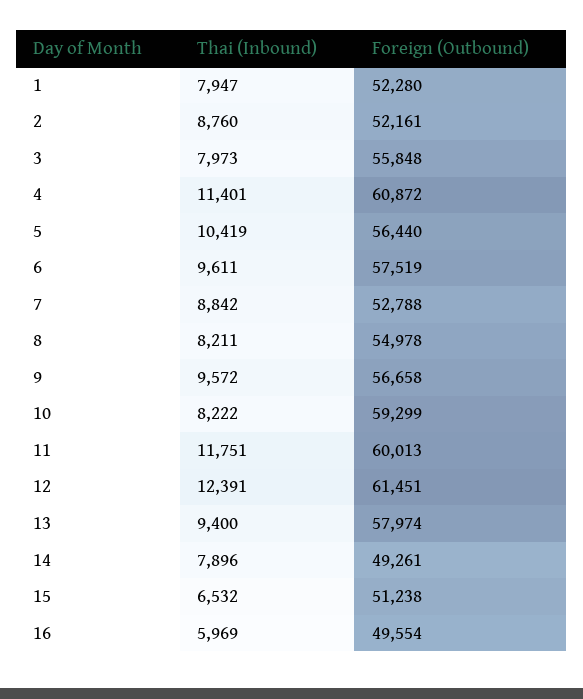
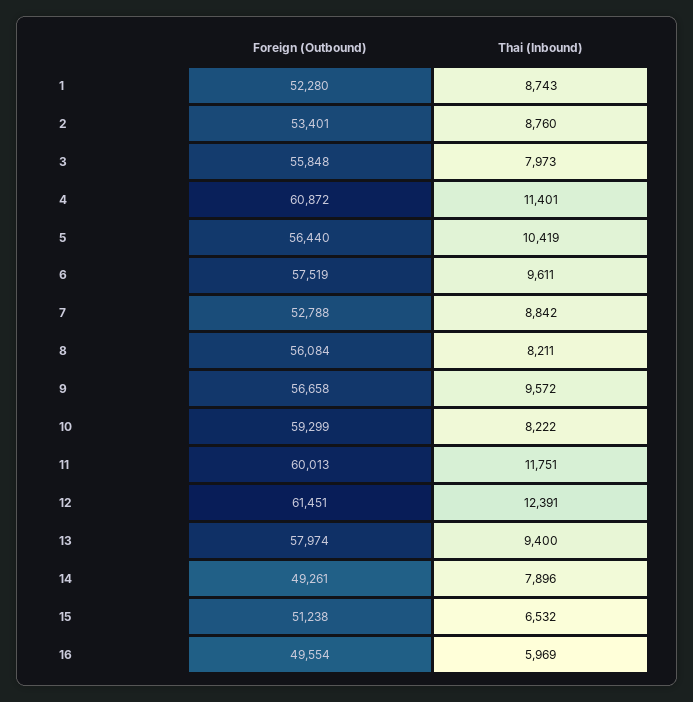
Thai (Inbound), 1: 7947 -> 8743
Foreign (Outbound), 2: 52161 -> 53401
Foreign (Outbound), 8: 54978 -> 56084

